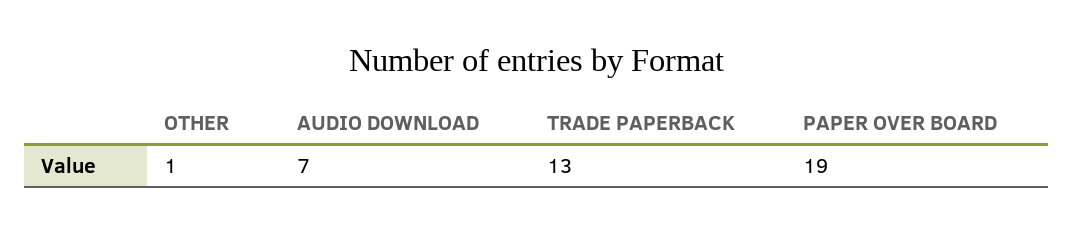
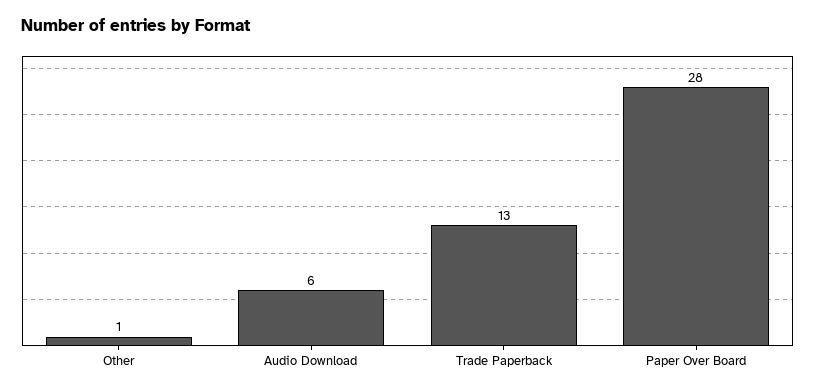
AUDIO DOWNLOAD: 7 -> 6
PAPER OVER BOARD: 19 -> 28

